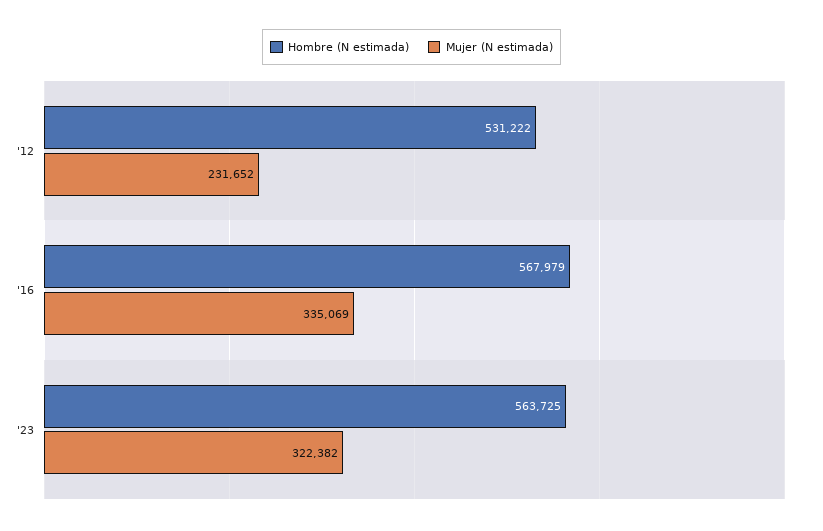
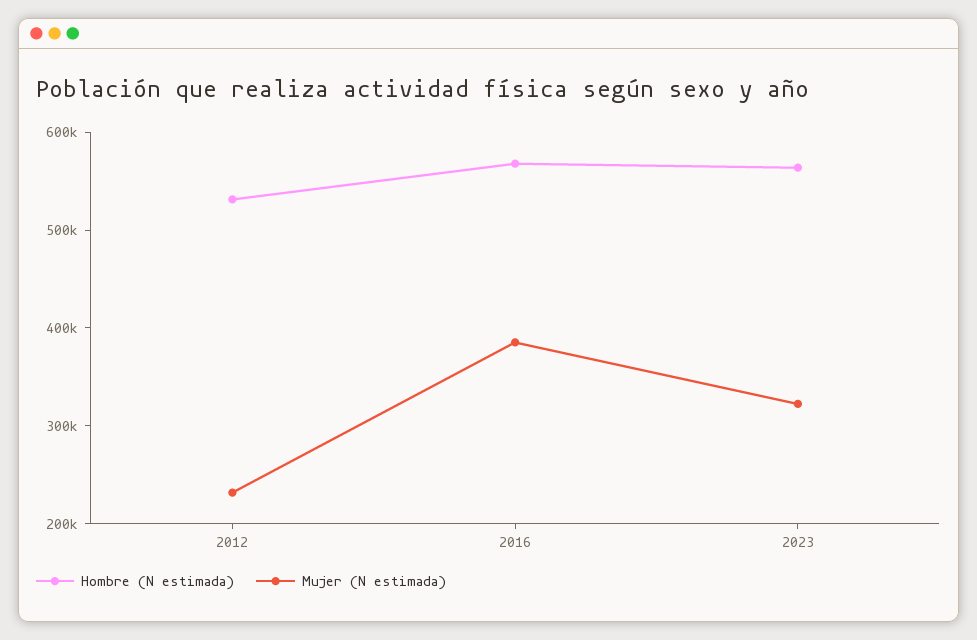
Mujer (N estimada), '16: 335069 -> 380000

